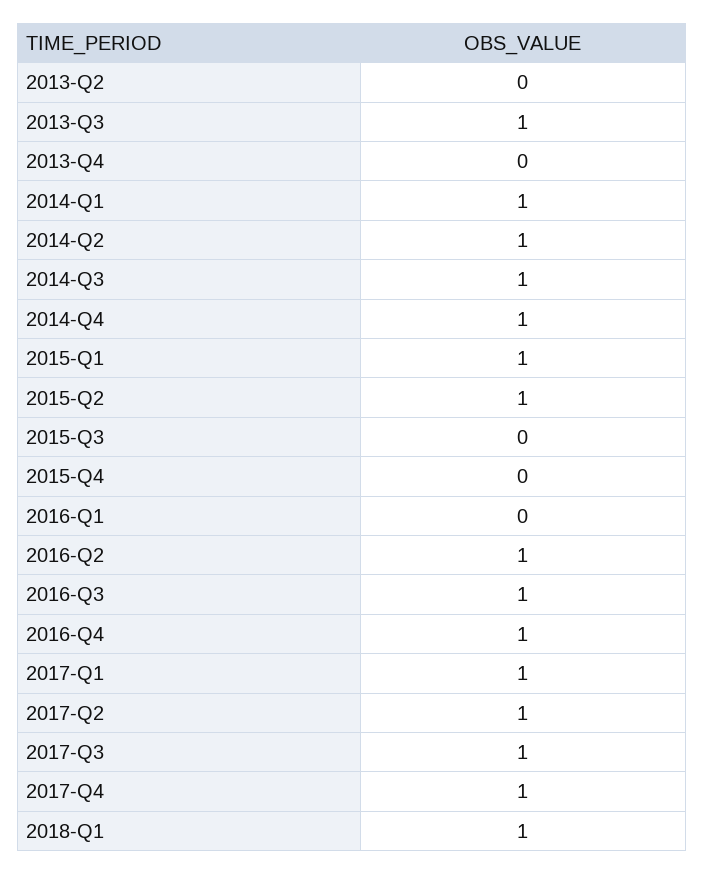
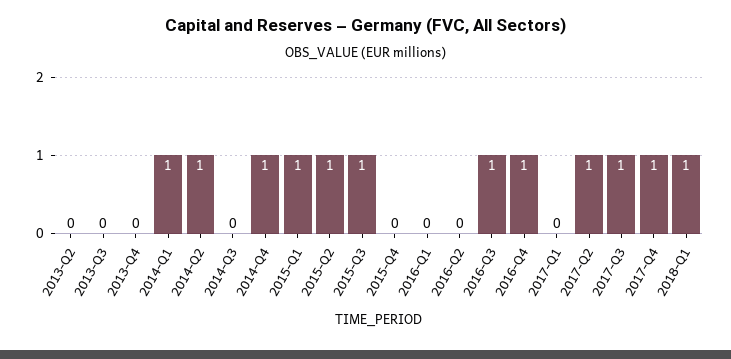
2013-Q3: 1 -> 0
2014-Q3: 1 -> 0
2015-Q3: 0 -> 1
2016-Q2: 1 -> 0
2017-Q1: 1 -> 0

